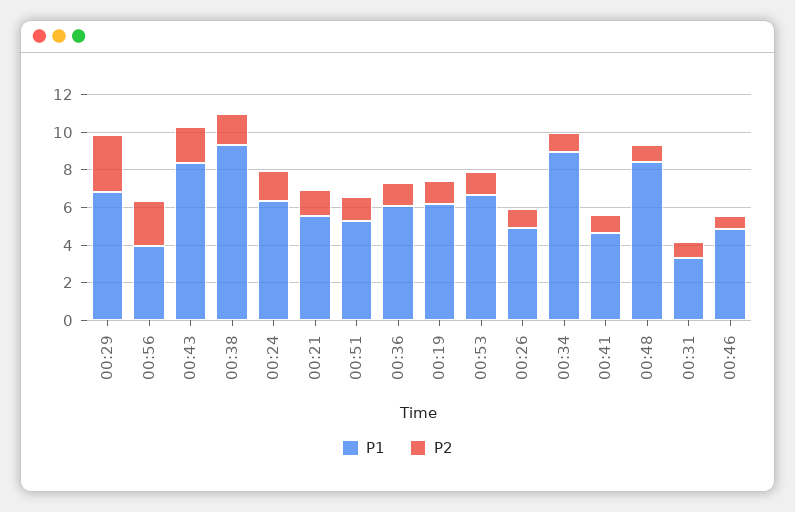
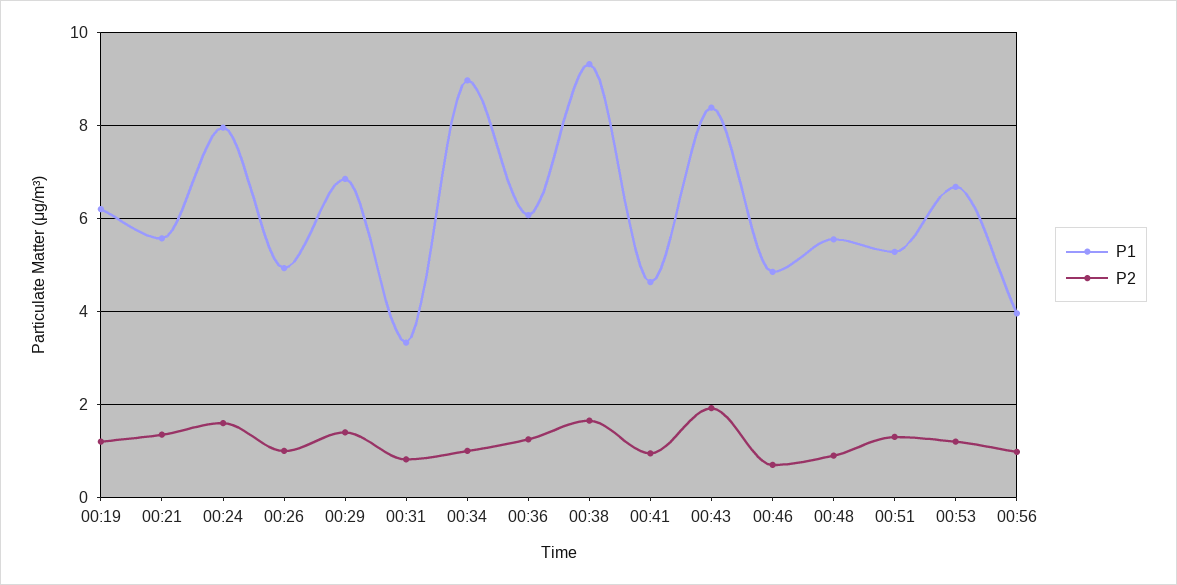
P2, 00:29: 3 -> 1.4
P2, 00:56: 2.5 -> 1
P1, 00:24: 6.5 -> 8
P1, 00:48: 8.5 -> 5.6

